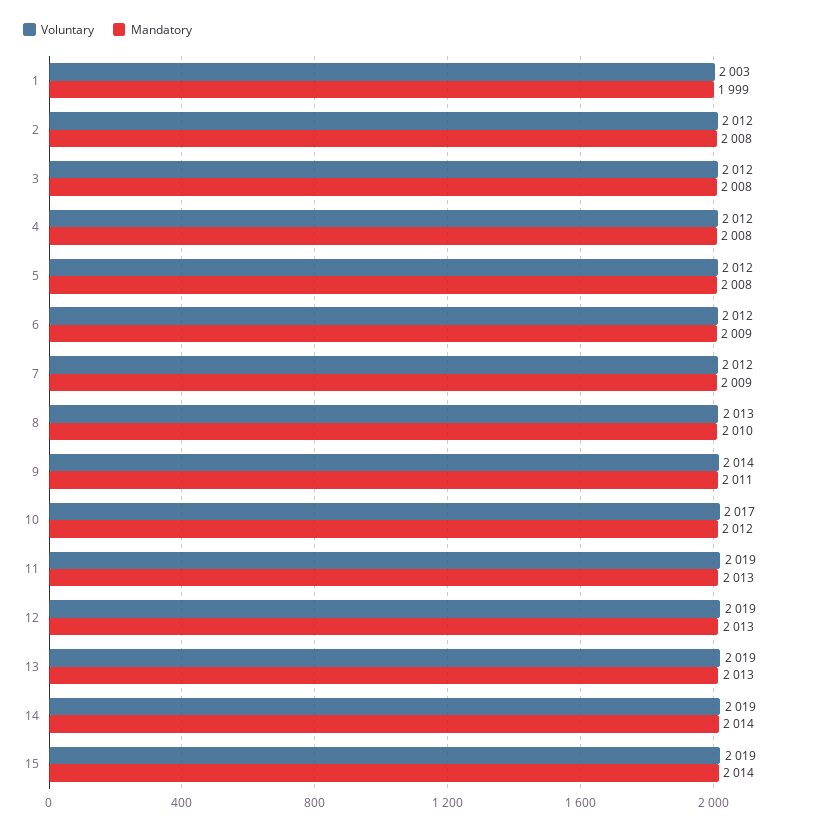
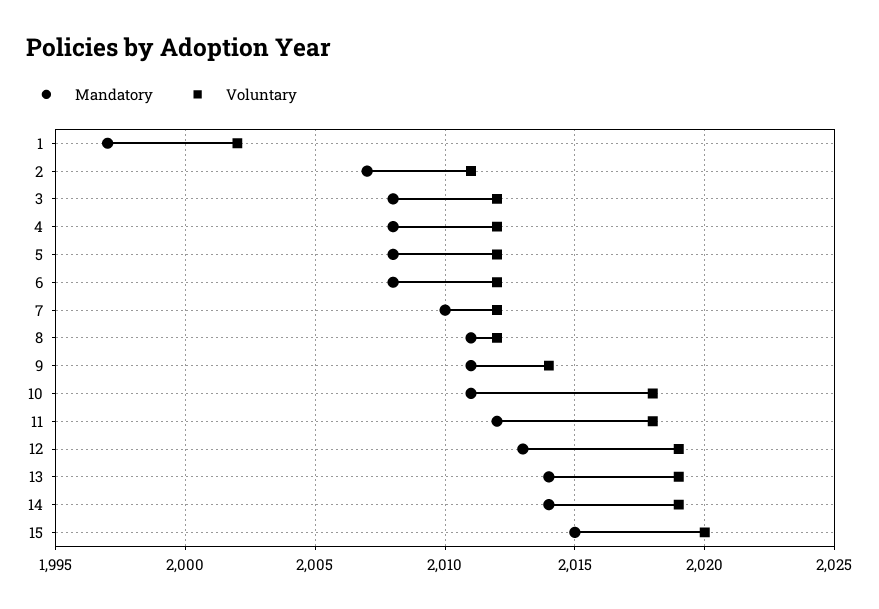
Voluntary, 1: 2003 -> 2002
Mandatory, 1: 1999 -> 1997
Voluntary, 2: 2012 -> 2011
Mandatory, 2: 2008 -> 2007
Mandatory, 6: 2009 -> 2008
Mandatory, 7: 2009 -> 2010
Voluntary, 8: 2013 -> 2012
Mandatory, 8: 2010 -> 2011
Voluntary, 10: 2017 -> 2018
Mandatory, 10: 2012 -> 2011
Voluntary, 11: 2019 -> 2018
Mandatory, 11: 2013 -> 2012
Mandatory, 13: 2013 -> 2014
Voluntary, 15: 2019 -> 2020
Mandatory, 15: 2014 -> 2015

